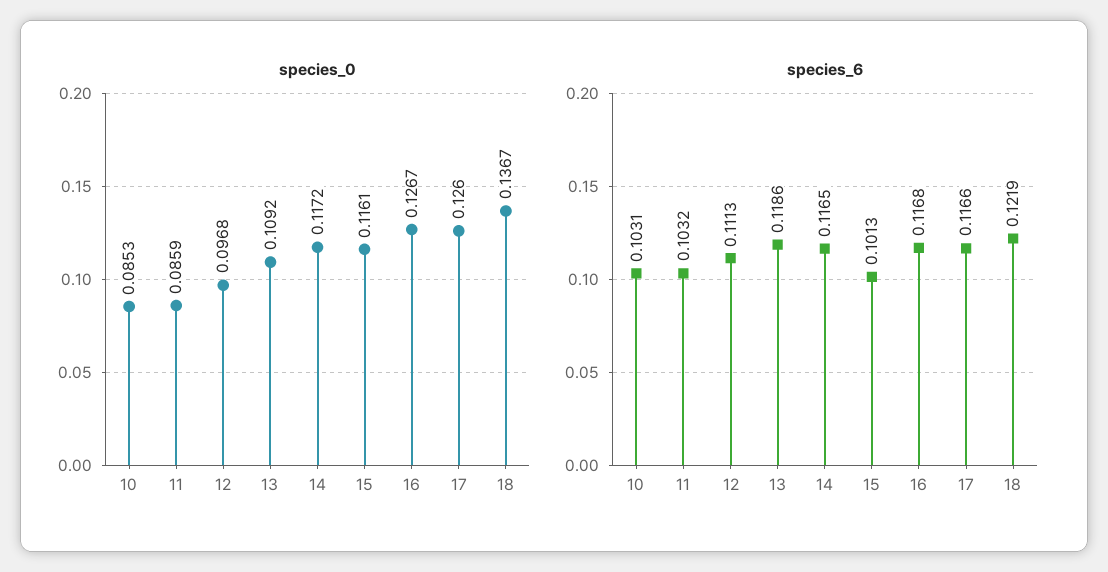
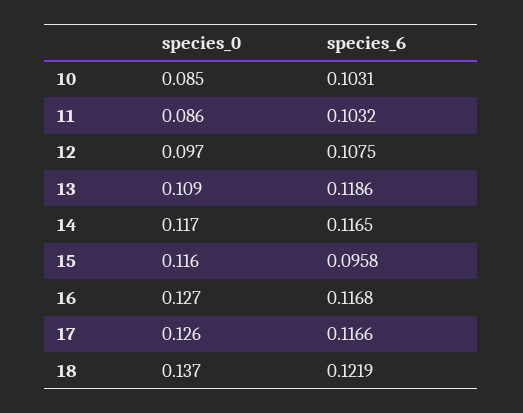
species_6, 12: 0.1113 -> 0.1075
species_6, 15: 0.1013 -> 0.0958

